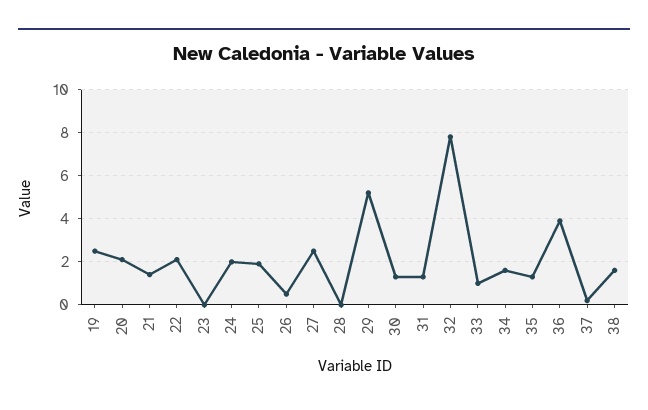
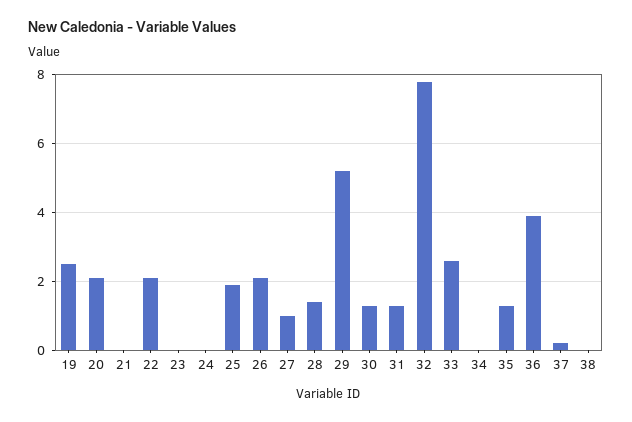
21: 1.5 -> 0
24: 2 -> 0
26: 0.5 -> 2
27: 2.5 -> 1
28: 0 -> 1.5
33: 1 -> 2.5
34: 1.5 -> 0
38: 1.5 -> 0

